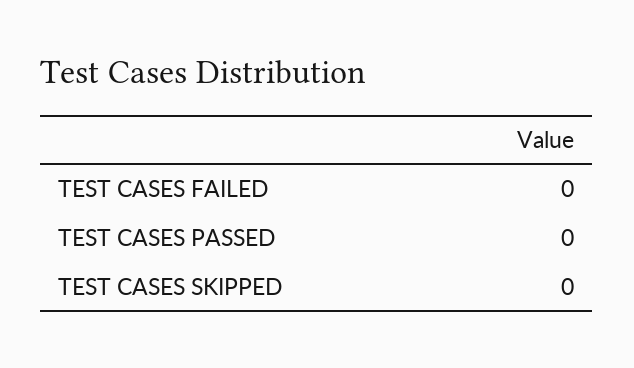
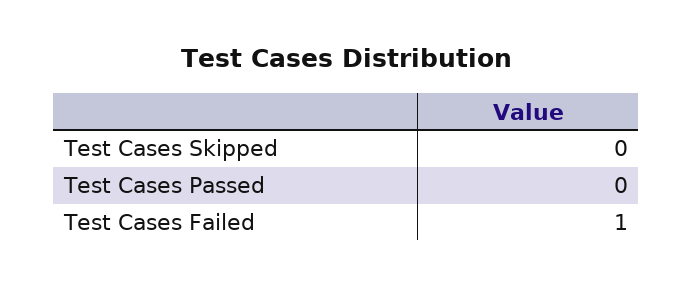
TEST CASES FAILED: 0 -> 1

